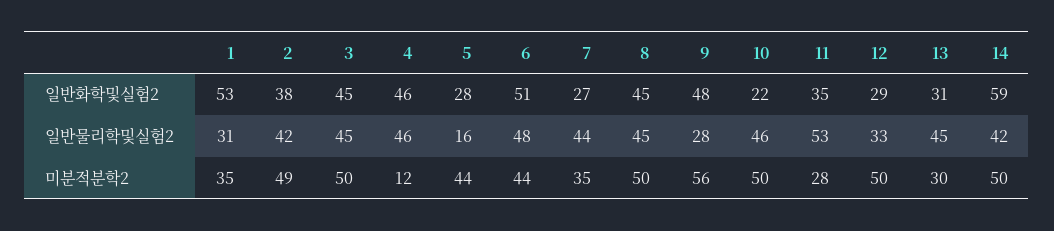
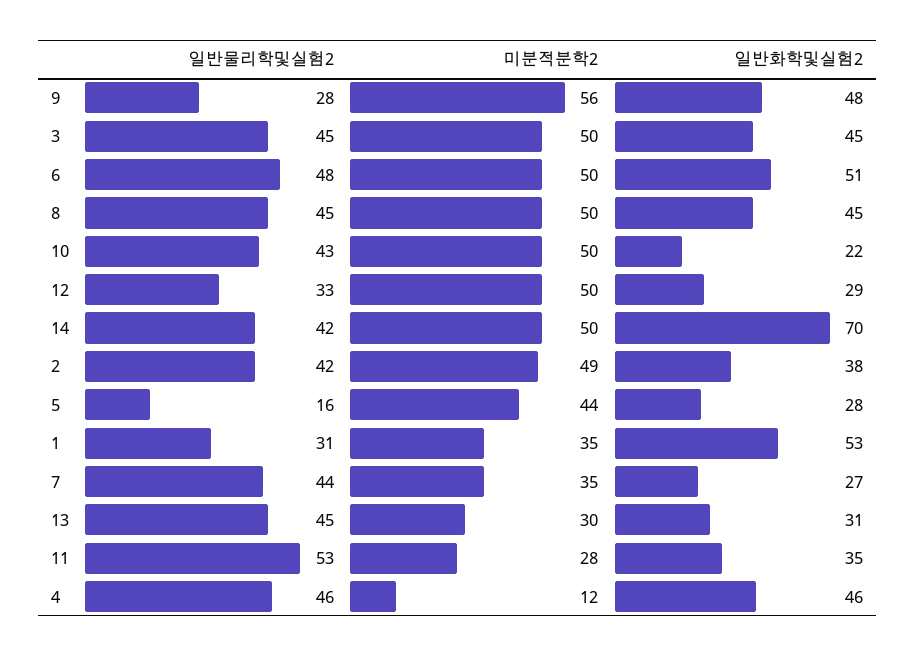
14, 일반화학및실험2: 59 -> 70
10, 일반물리학및실험2: 46 -> 43
6, 미분적분학2: 44 -> 50

